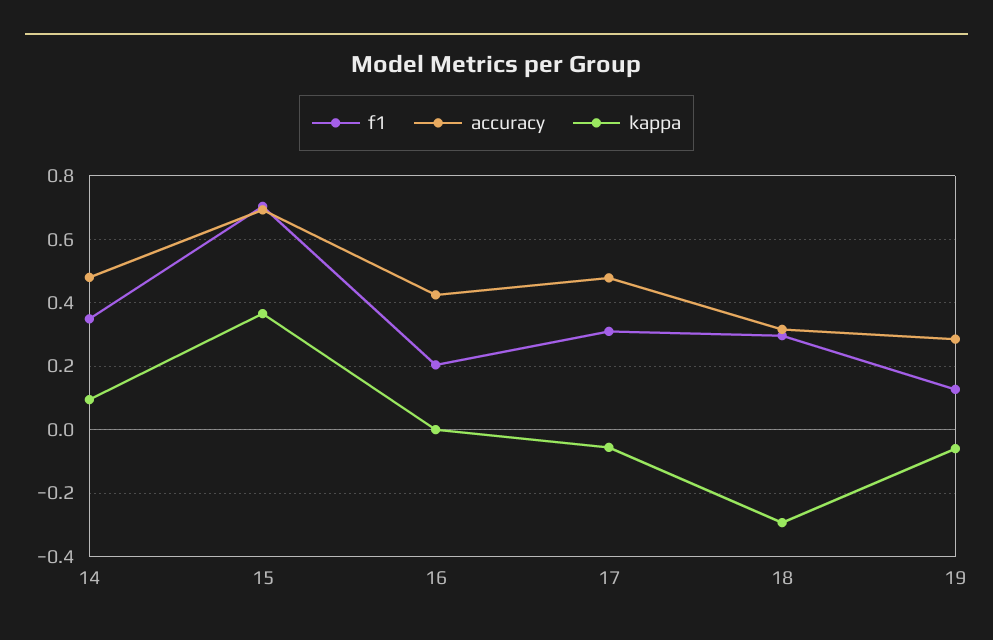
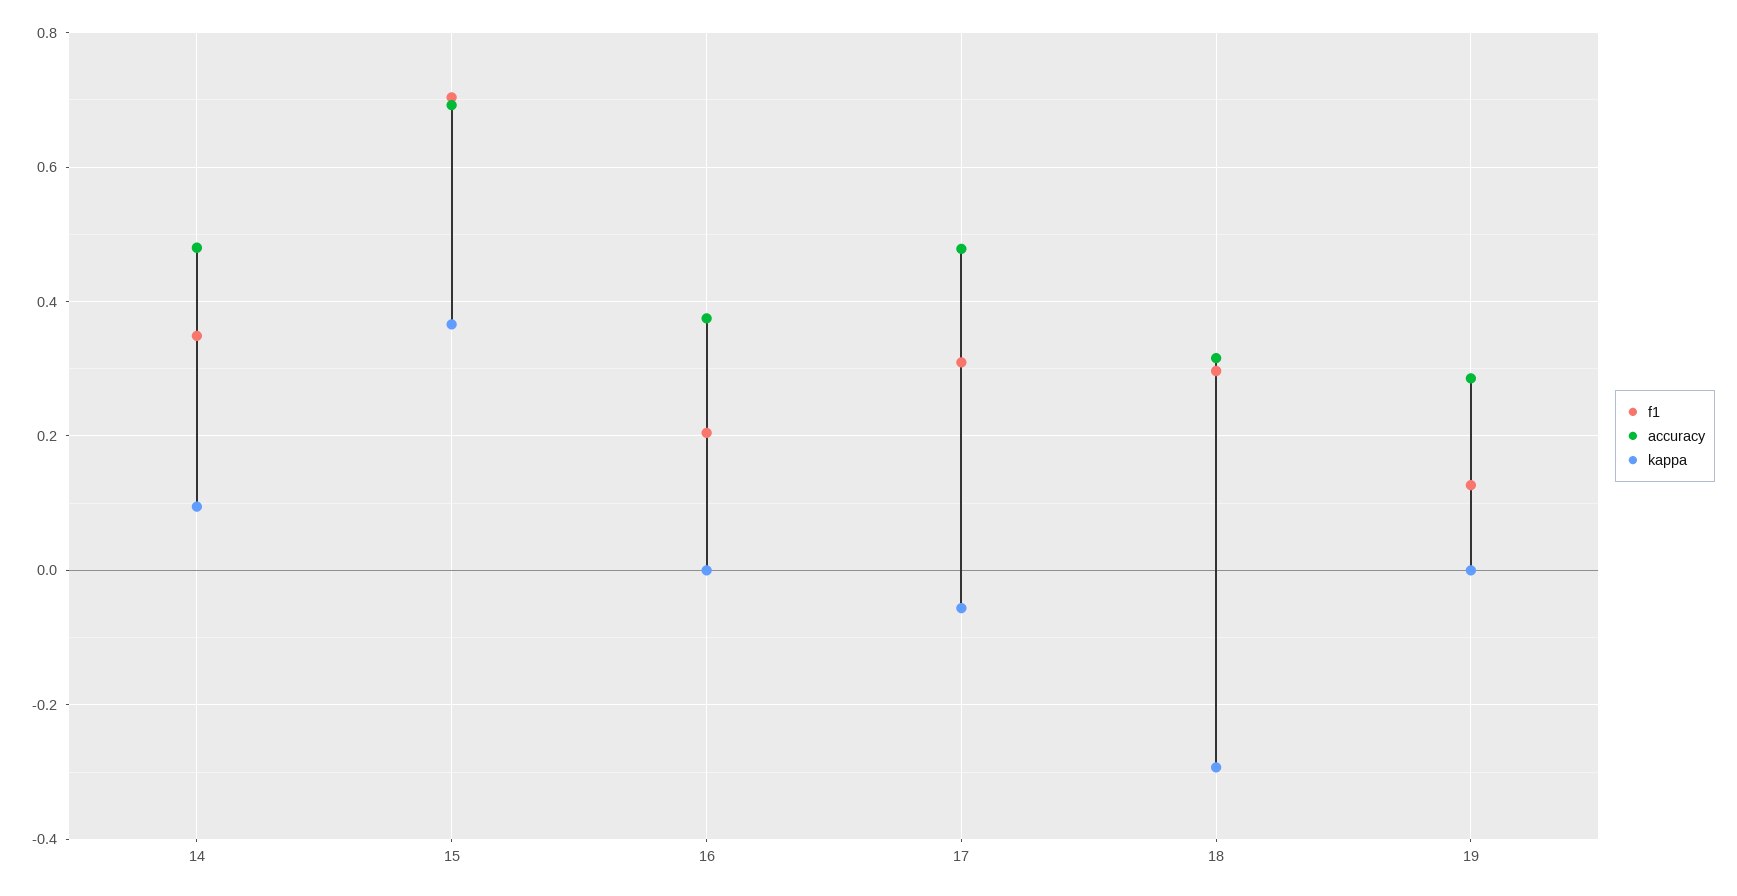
accuracy, 16: 0.42 -> 0.38
kappa, 19: -0.06 -> 0

